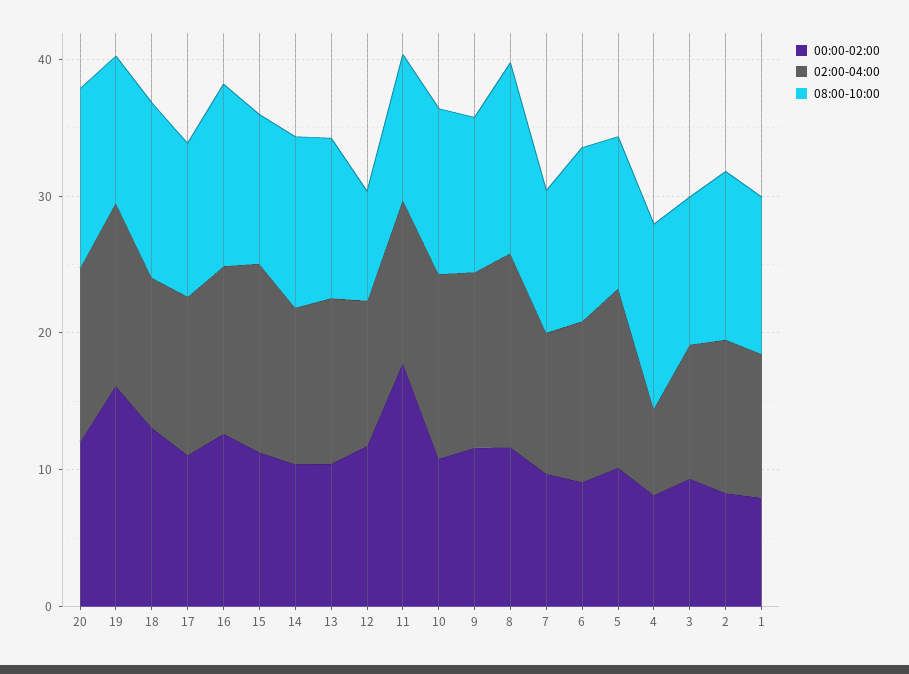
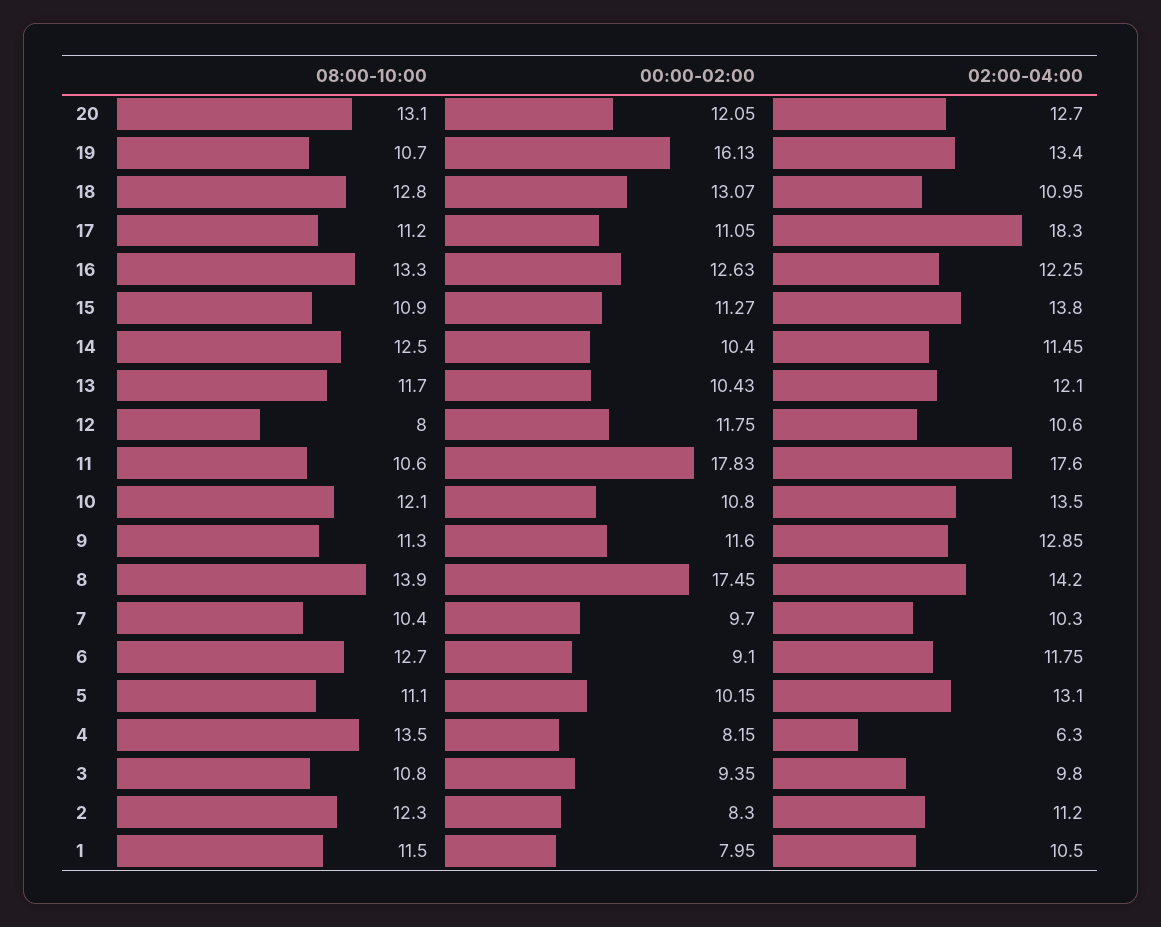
02:00-04:00, 17: 12 -> 18.3
02:00-04:00, 11: 12 -> 17.6
00:00-02:00, 8: 12 -> 17.45

